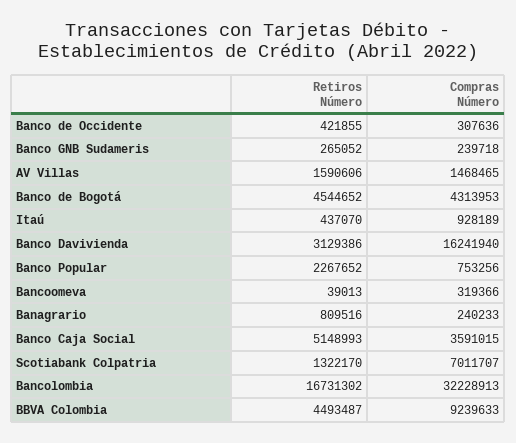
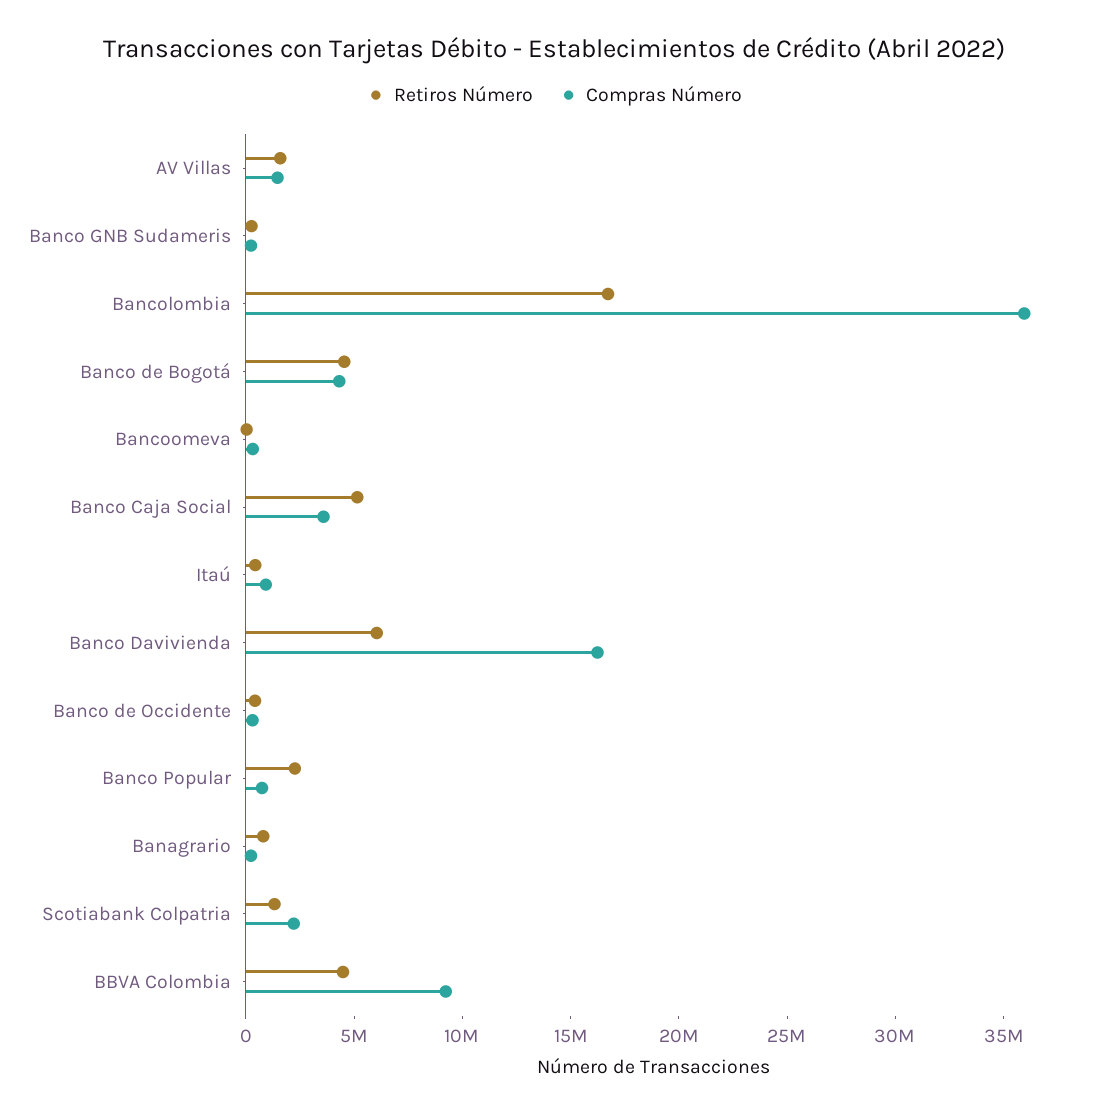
Retiros Número, Banco Davivienda: 3129386 -> 6000000
Compras Número, Scotiabank Colpatria: 7011707 -> 2000000
Compras Número, Bancolombia: 32228913 -> 36000000

